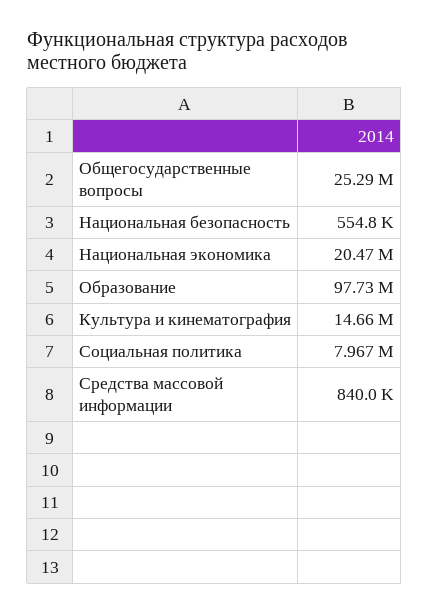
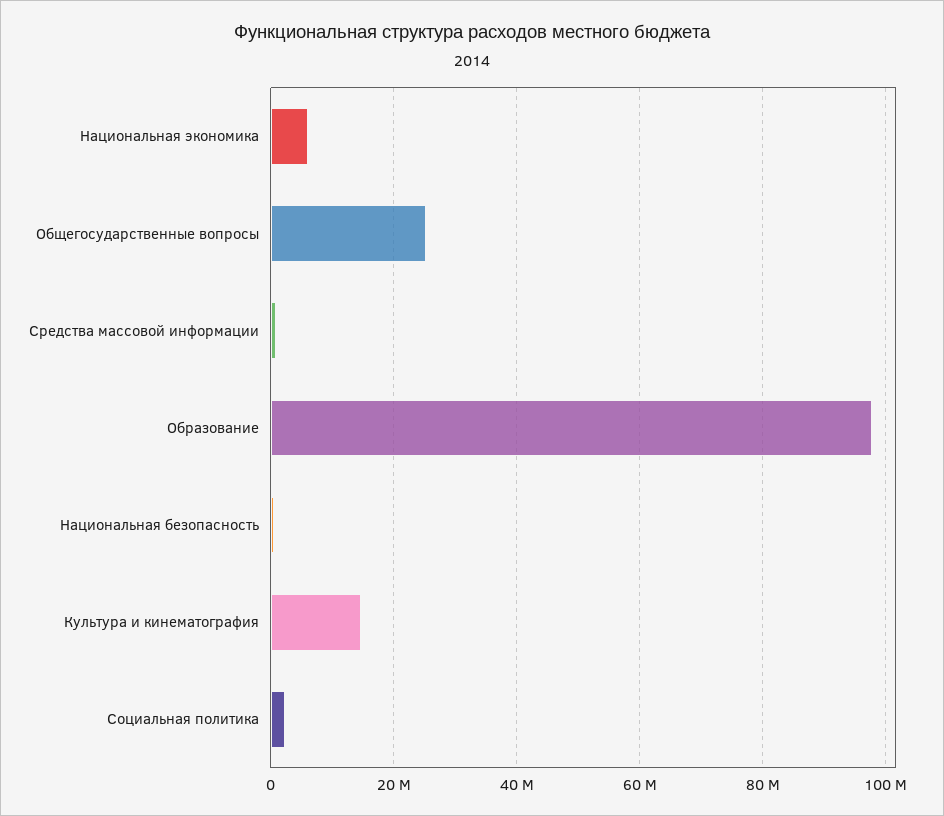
Национальная экономика: 20470000 -> 6000000
Социальная политика: 7967000 -> 2000000

